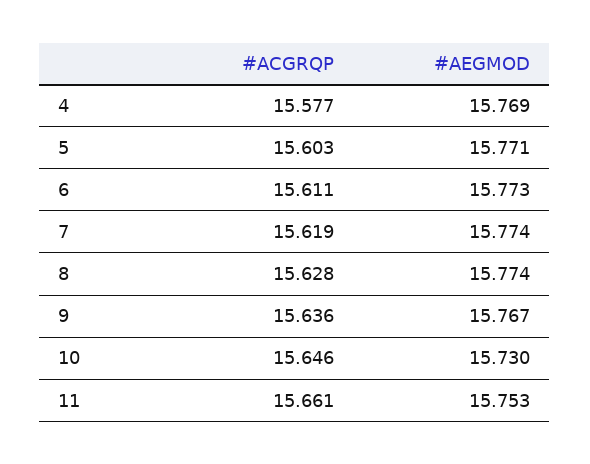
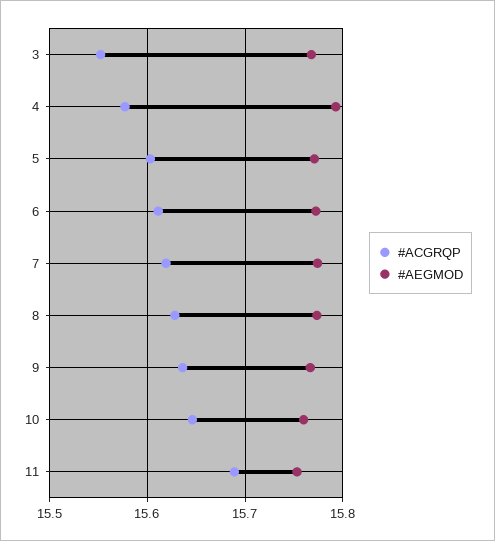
#AEGMOD, 4: 15.769 -> 15.79
#AEGMOD, 10: 15.73 -> 15.76
#ACGRQP, 11: 15.661 -> 15.69
#ACGRQP, 3: none -> 15.55
#AEGMOD, 3: none -> 15.77

